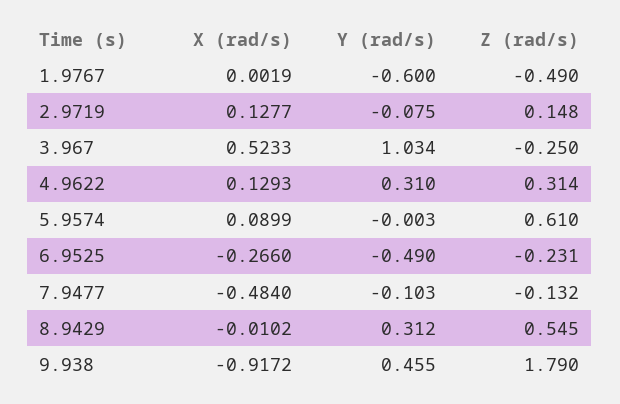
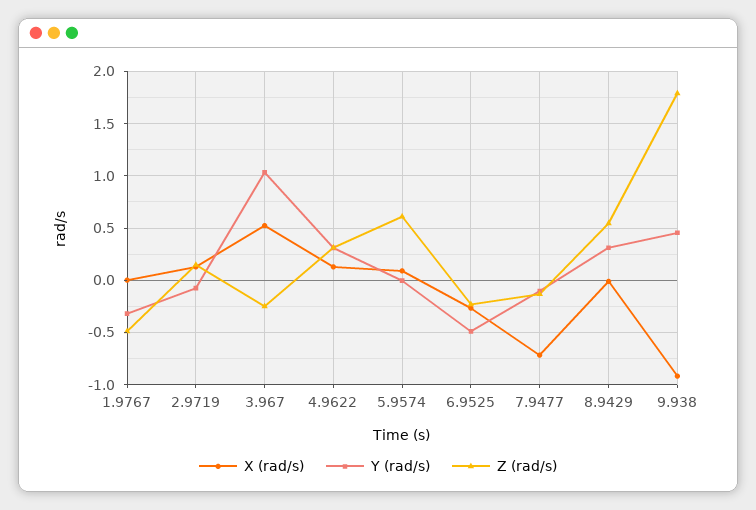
Y (rad/s), 1.9767: -0.6 -> -0.3
X (rad/s), 7.9477: -0.484 -> -0.7

